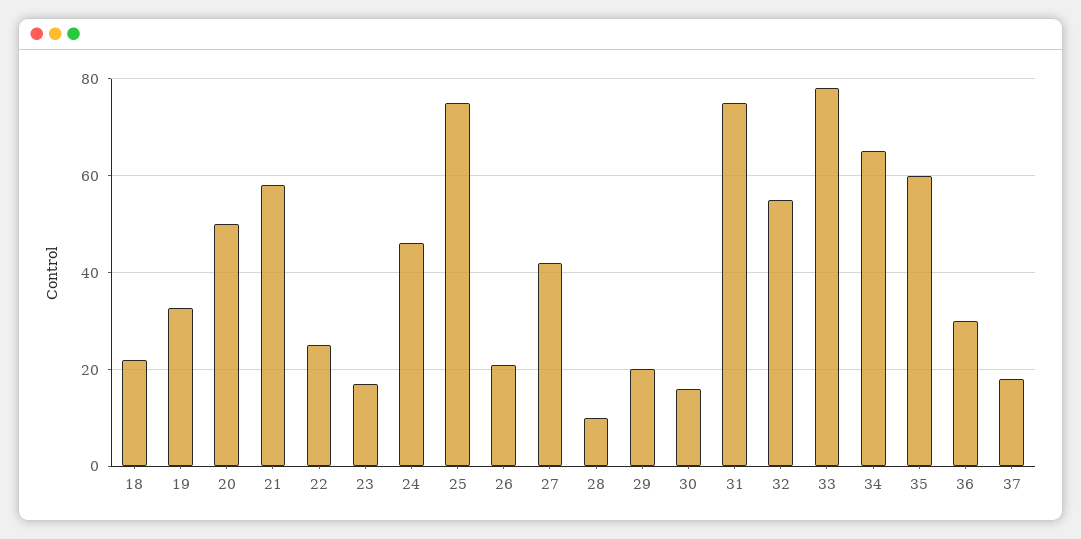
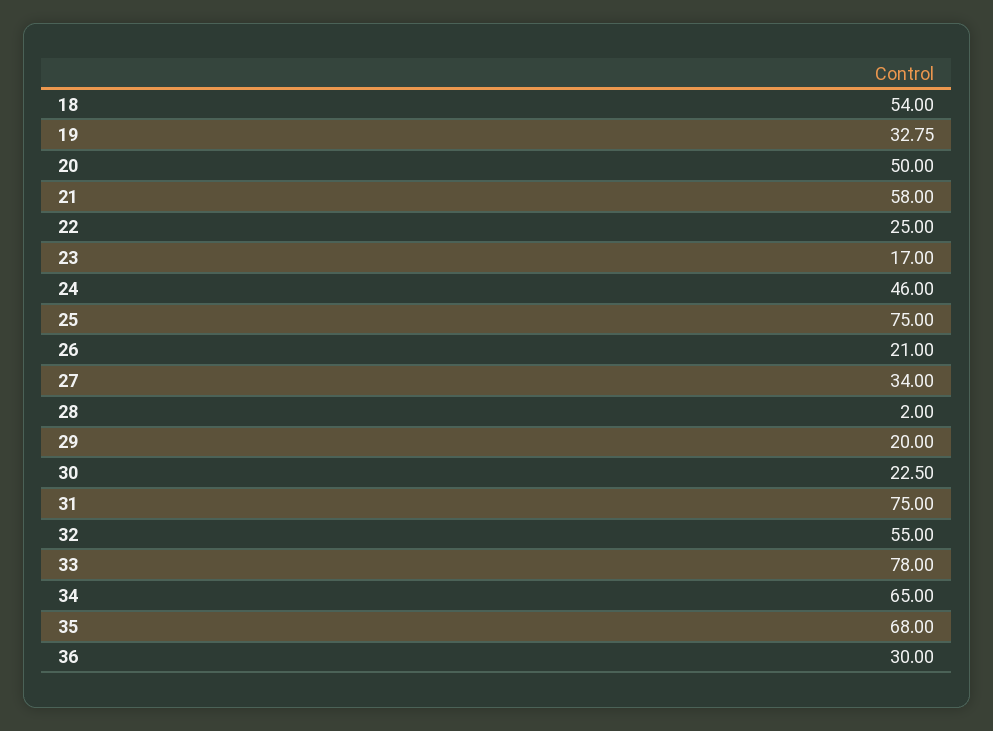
18: 22 -> 54
27: 42 -> 34
28: 10 -> 2
30: 16 -> 22.5
35: 60 -> 68
37: 18 -> none

